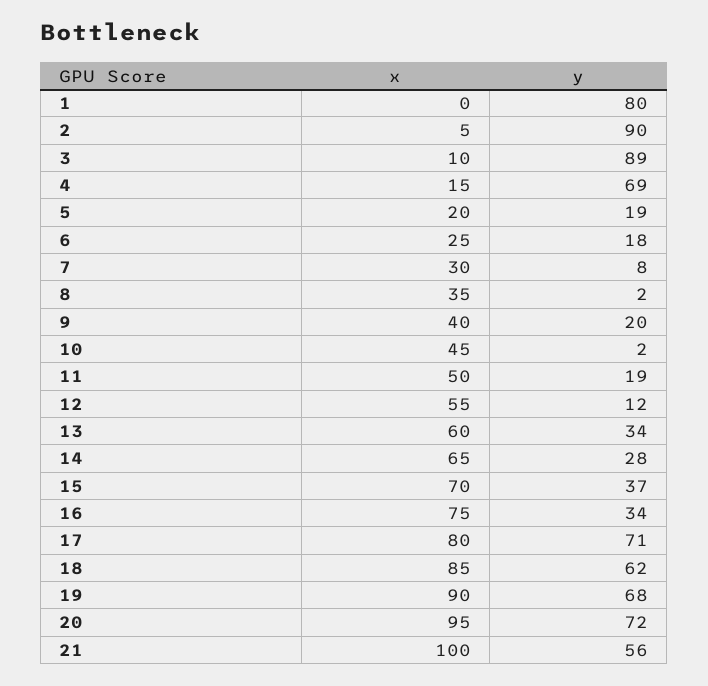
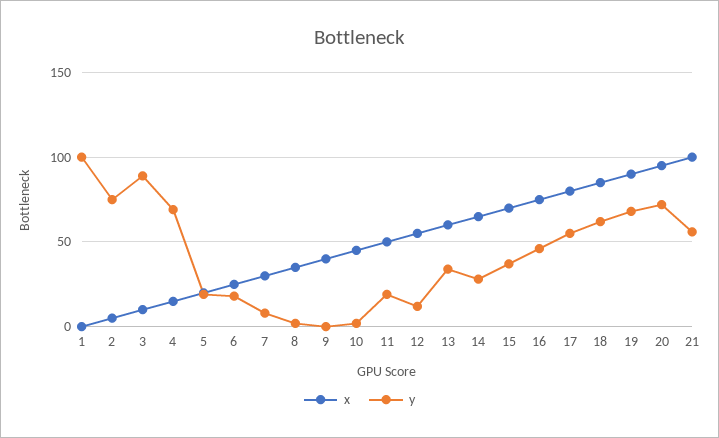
y, 1: 80 -> 100
y, 2: 90 -> 75
y, 9: 20 -> 0
y, 16: 34 -> 45
y, 17: 71 -> 55

